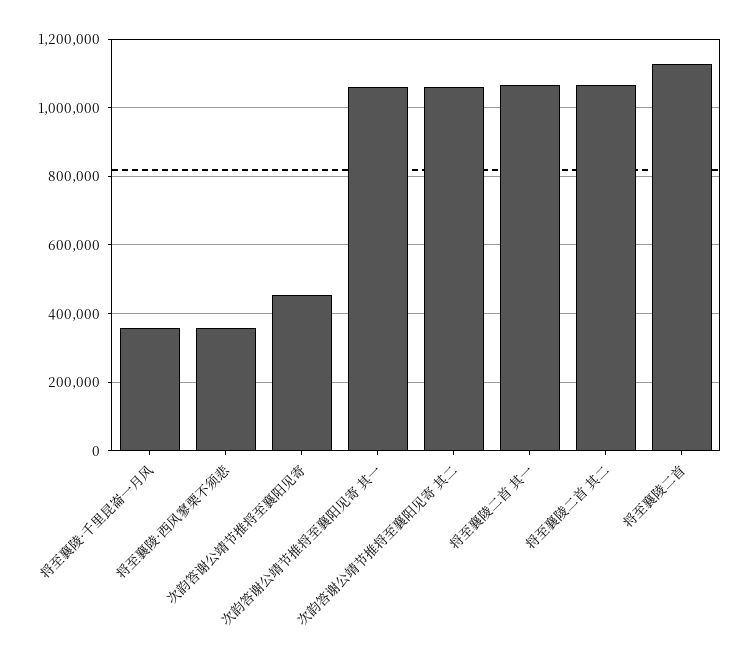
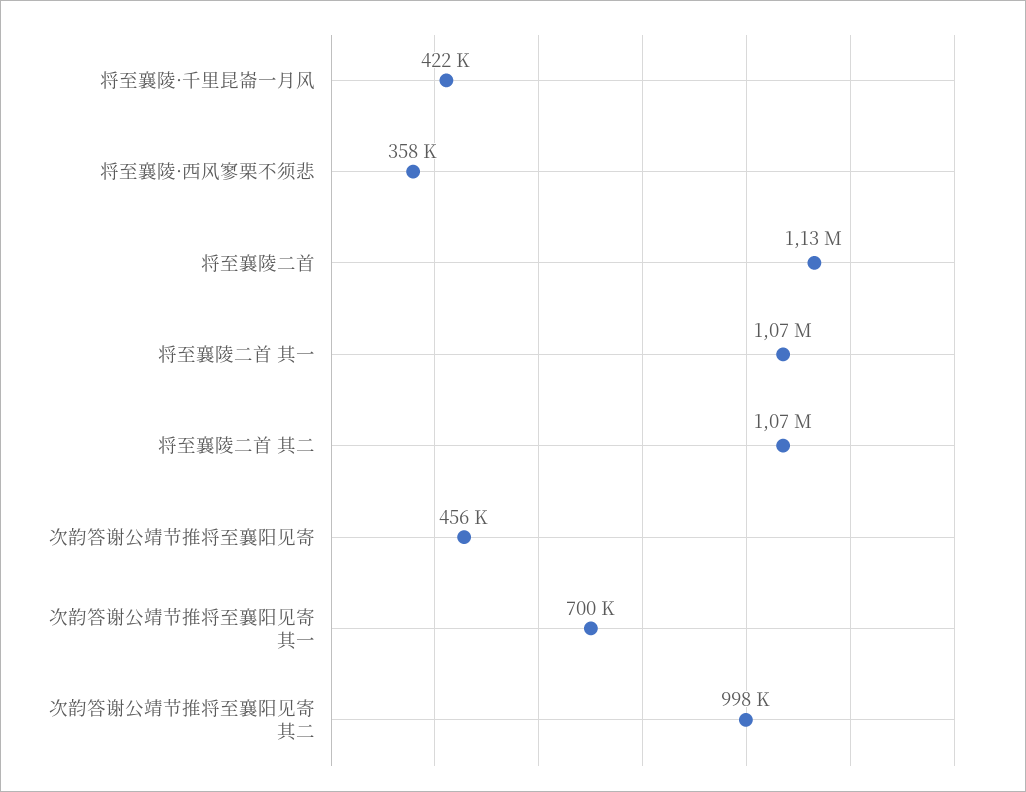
将至襄陵·千里昆崙一月风: 360000 -> 422000
次韵答谢公靖节推将至襄阳见寄 其一: 1060000 -> 700000
次韵答谢公靖节推将至襄阳见寄 其二: 1060000 -> 998000

